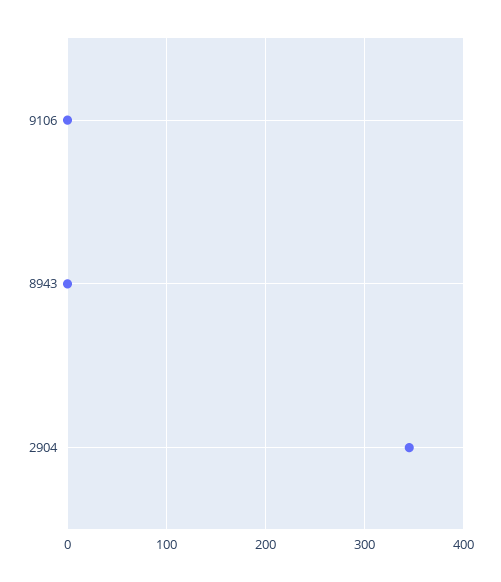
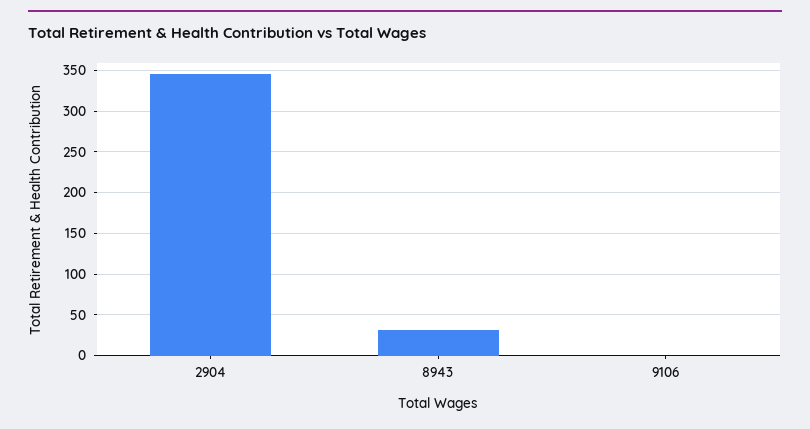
8943: 0 -> 30

